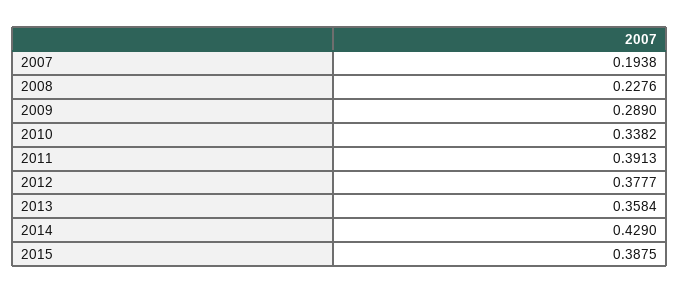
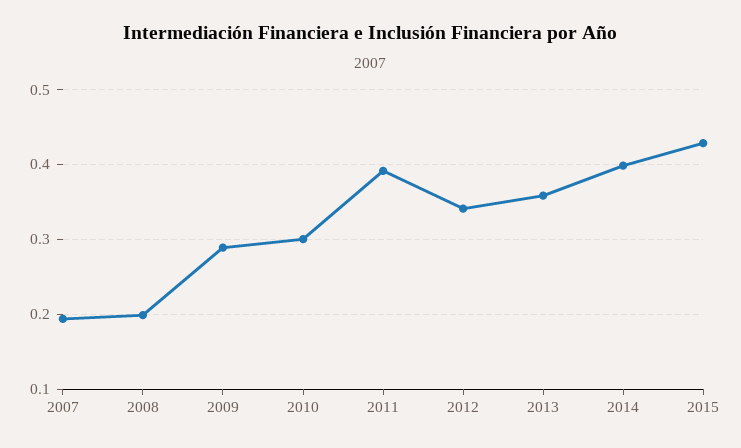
2008: 0.2276 -> 0.2
2010: 0.3382 -> 0.3
2012: 0.3777 -> 0.34
2014: 0.429 -> 0.4
2015: 0.3875 -> 0.43

